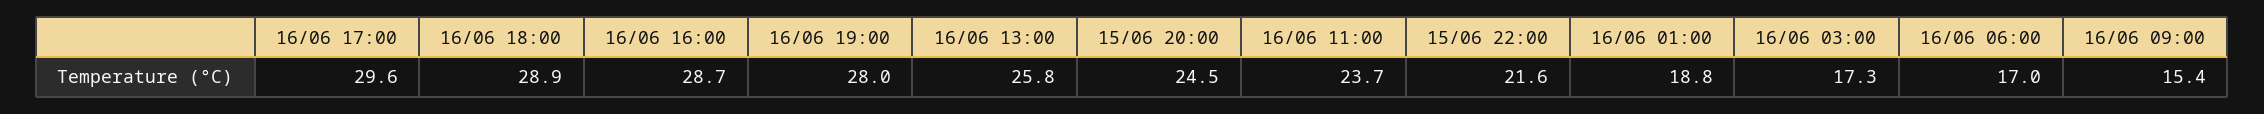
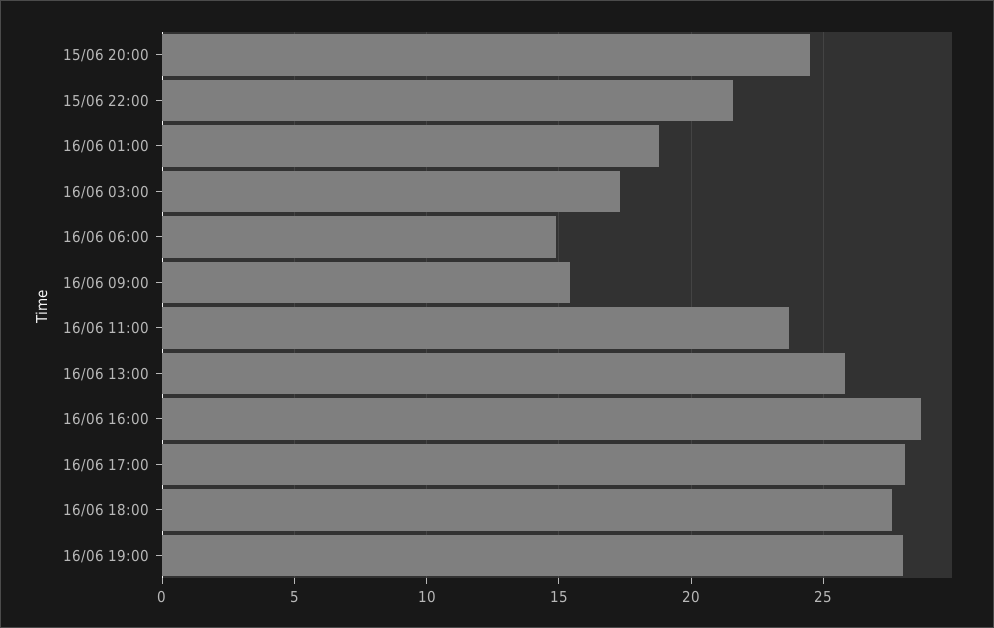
16/06 17:00: 29.6 -> 28
16/06 18:00: 28.9 -> 27.5
16/06 06:00: 17 -> 15

